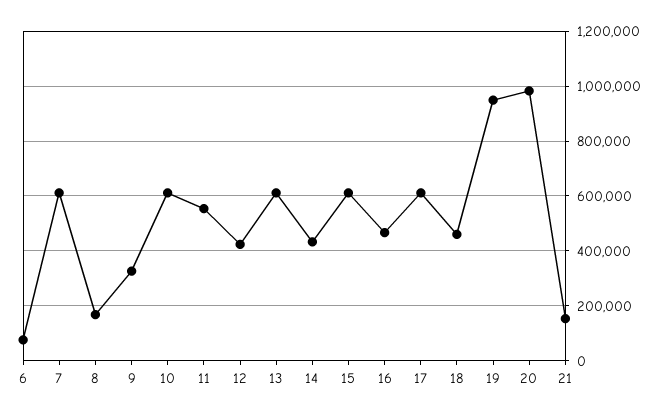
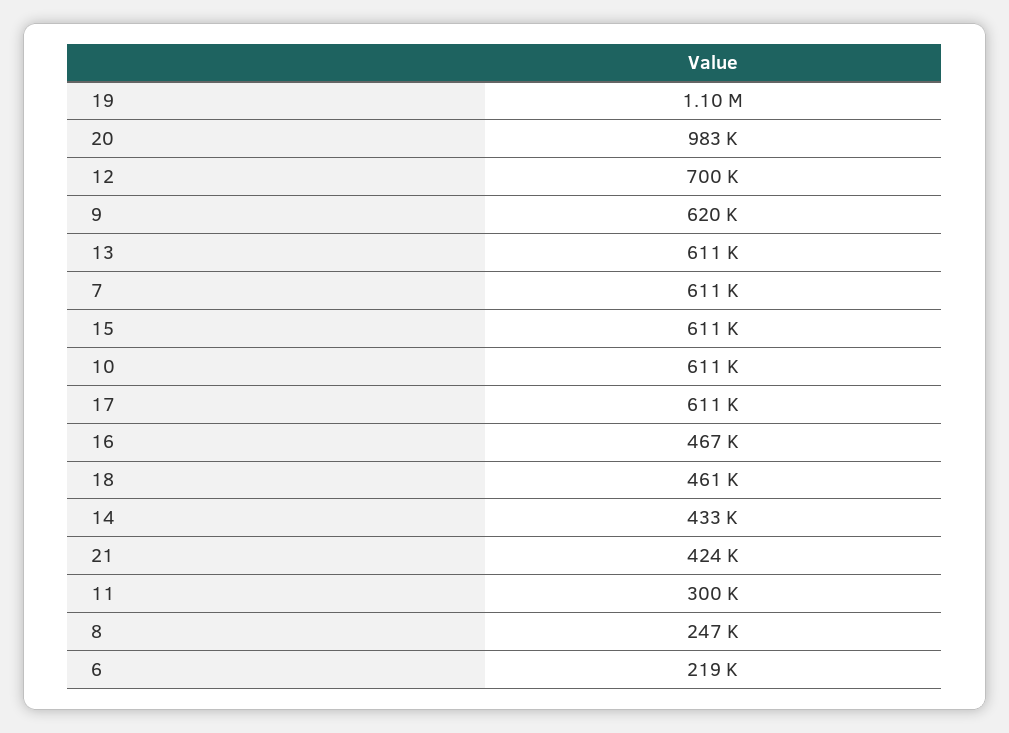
6: 75000 -> 219000
8: 175000 -> 247000
9: 325000 -> 620000
11: 550000 -> 300000
12: 425000 -> 700000
19: 950000 -> 1100000
21: 150000 -> 424000

